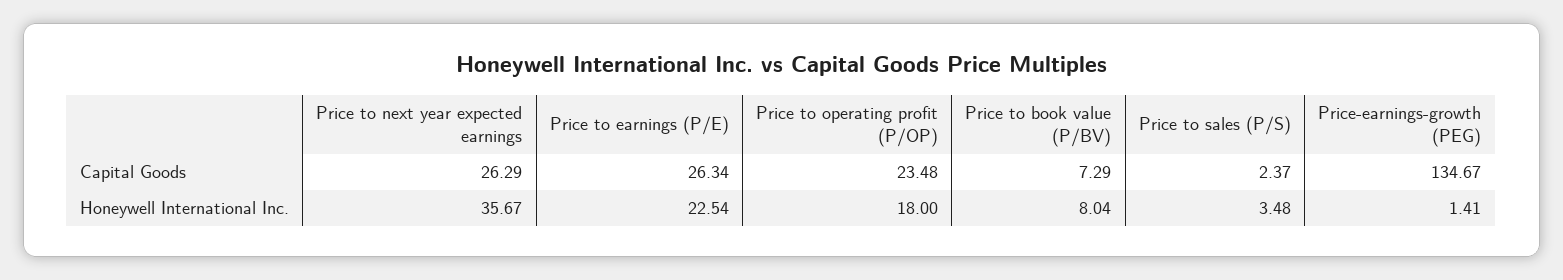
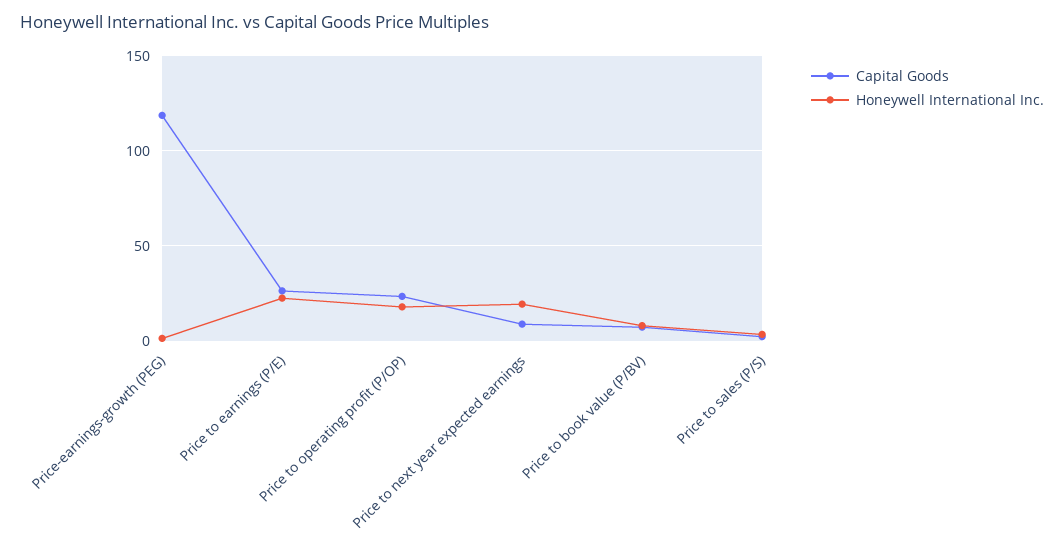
Capital Goods, Price to next year expected earnings: 26.29 -> 10
Capital Goods, Price-earnings-growth (PEG): 134.67 -> 120
Honeywell International Inc., Price to next year expected earnings: 35.67 -> 20

